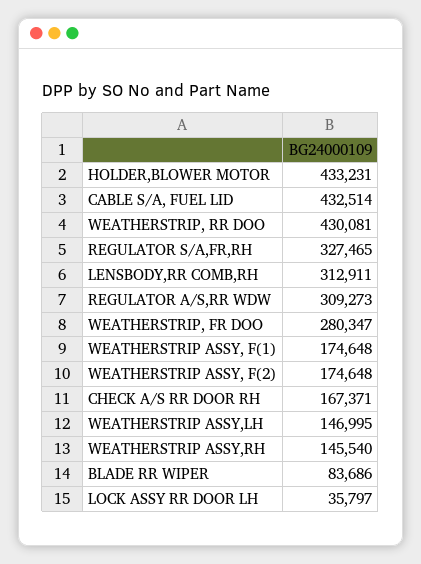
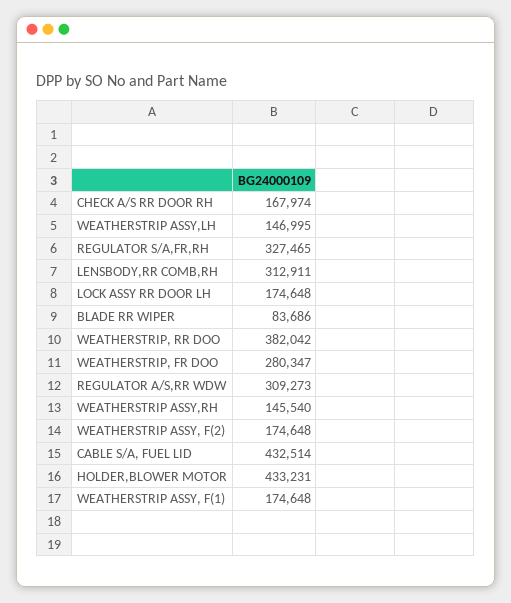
WEATHERSTRIP, RR DOO: 430081 -> 382042
CHECK A/S RR DOOR RH: 167371 -> 167974
LOCK ASSY RR DOOR LH: 35797 -> 174648

